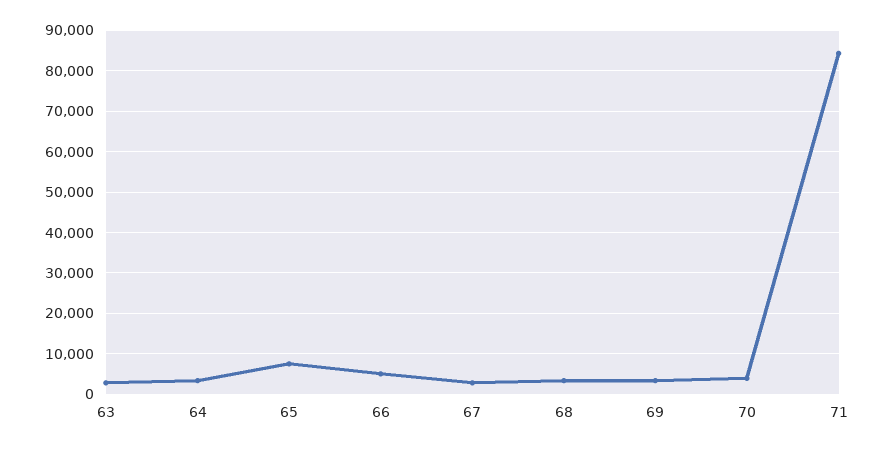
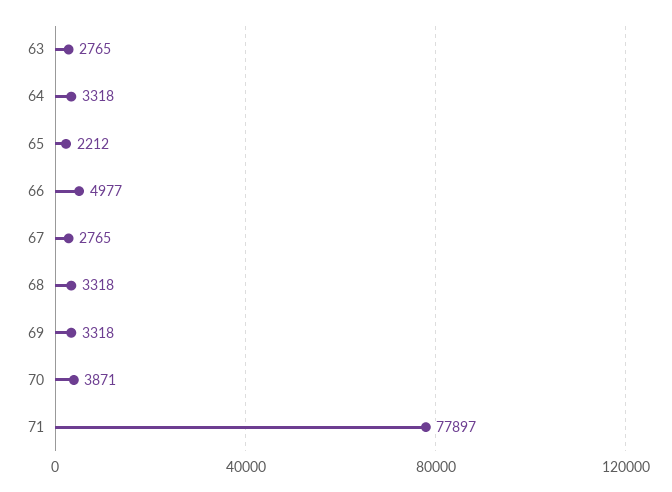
65: 8000 -> 2212
71: 84000 -> 77897

